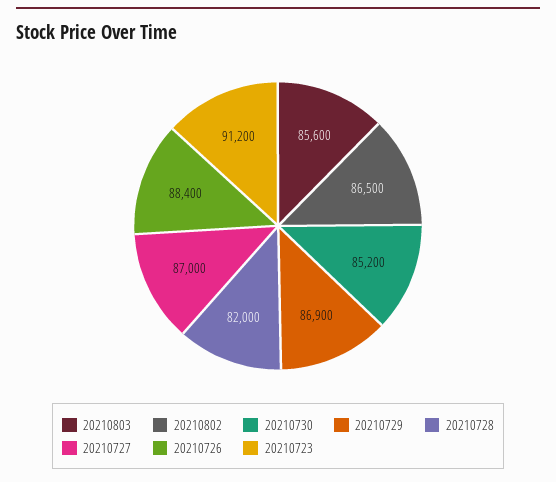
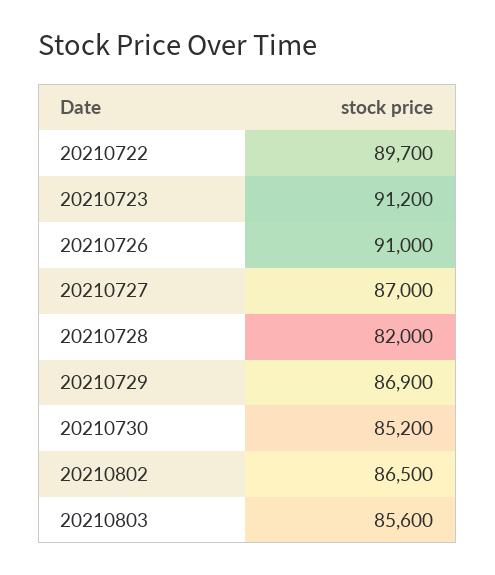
20210726: 88400 -> 91000
20210722: none -> 89700

